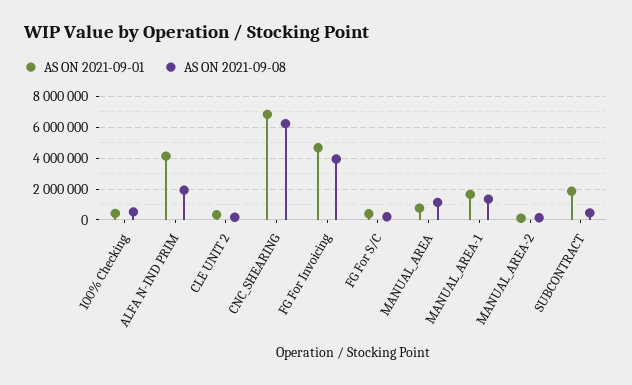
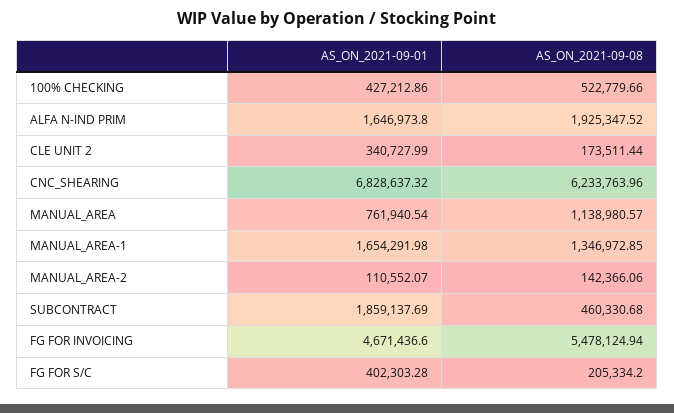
AS ON 2021-09-01, ALFA N-IND PRIM: 4000000 -> 1646973.8
AS ON 2021-09-08, FG For Invoicing: 4000000 -> 5478124.94

